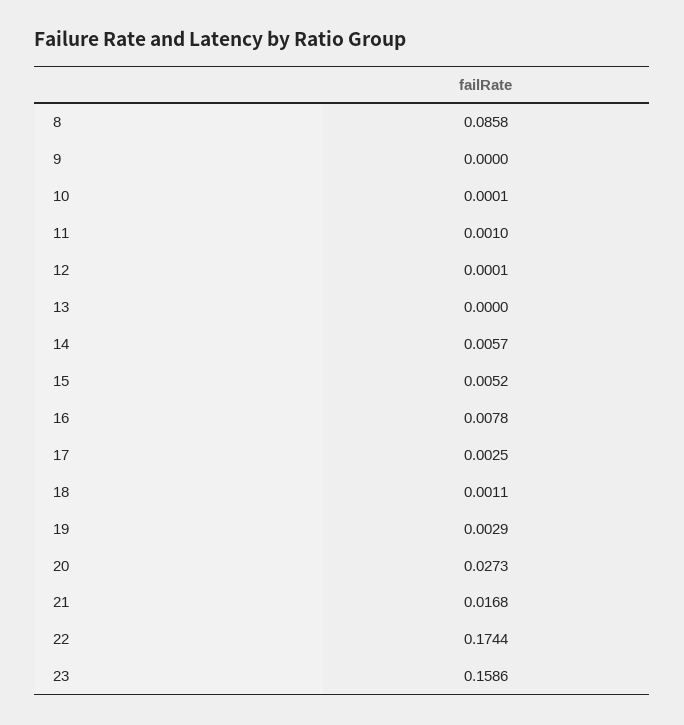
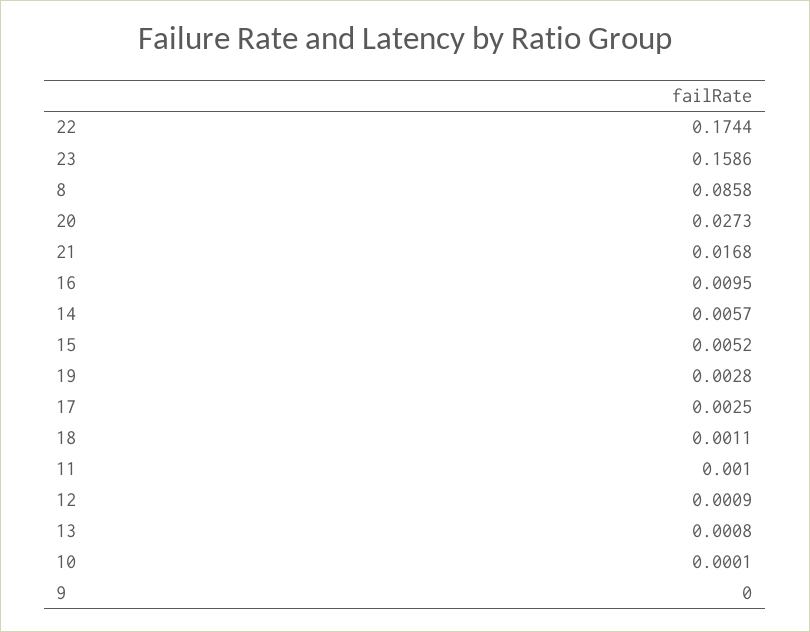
12: 0.0001 -> 0.0009
13: 0 -> 0.0008
16: 0.0078 -> 0.0095
19: 0.0029 -> 0.0028

